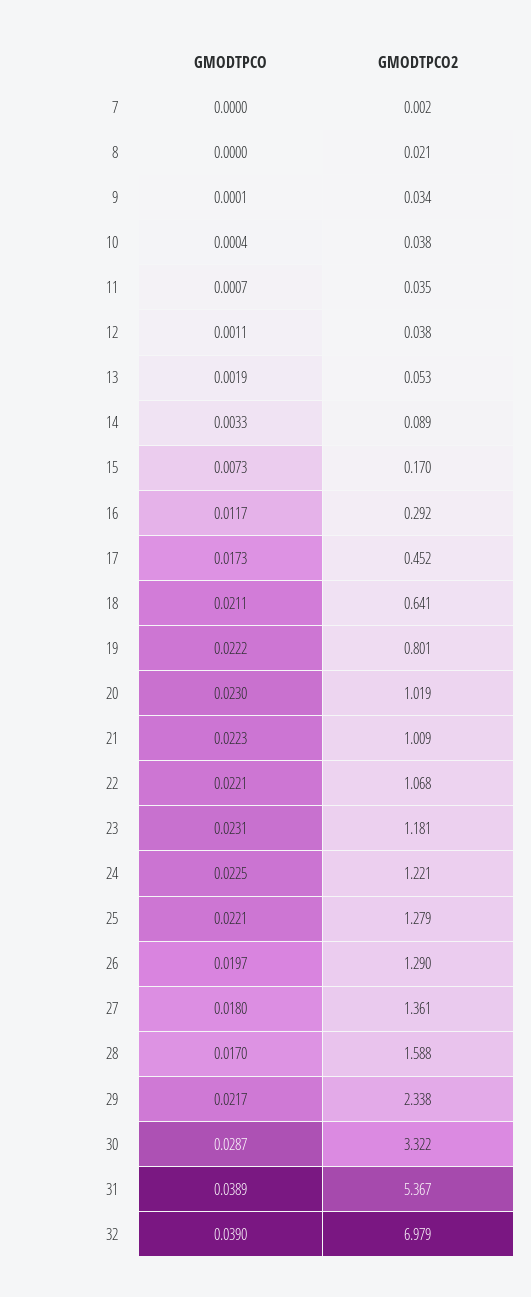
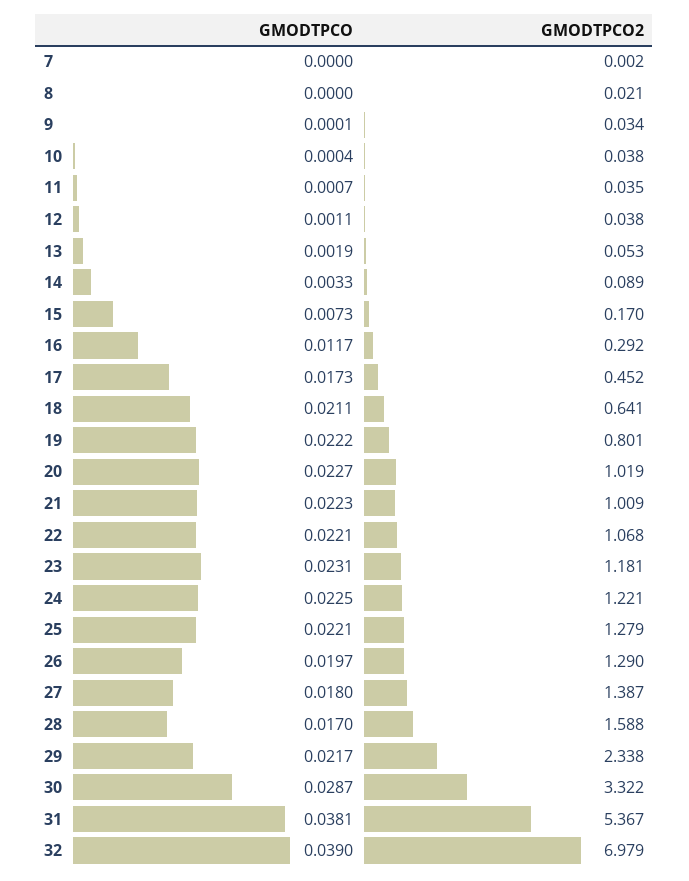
GMODTPCO, 20: 0.023 -> 0.0227
GMODTPCO2, 27: 1.361 -> 1.387
GMODTPCO, 31: 0.0389 -> 0.0381

